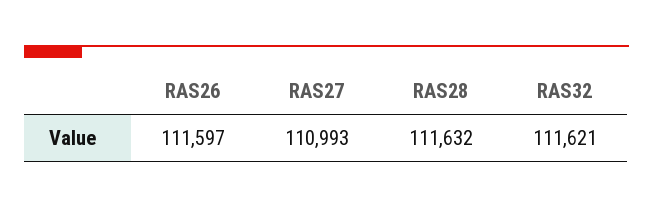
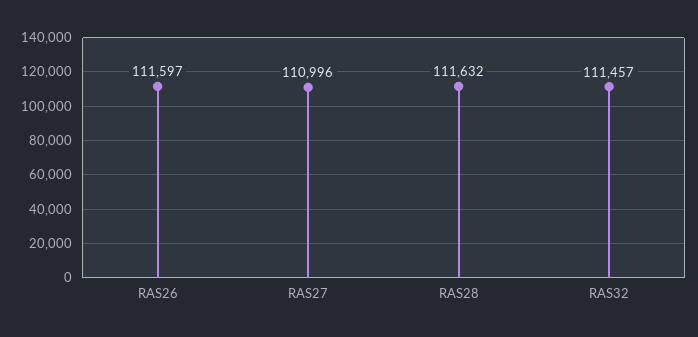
RAS27: 110993 -> 110996
RAS32: 111621 -> 111457

